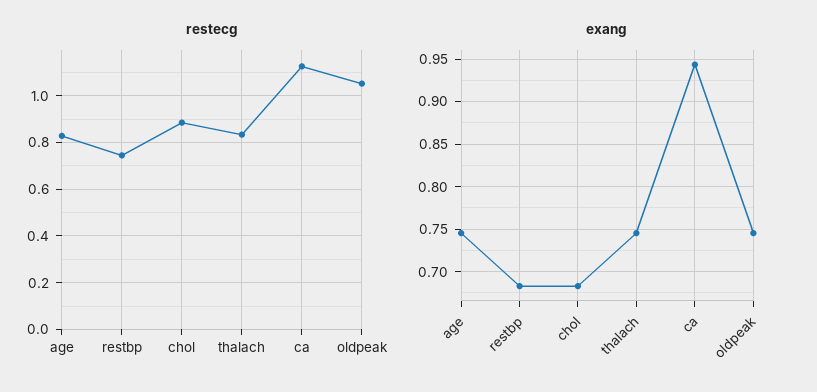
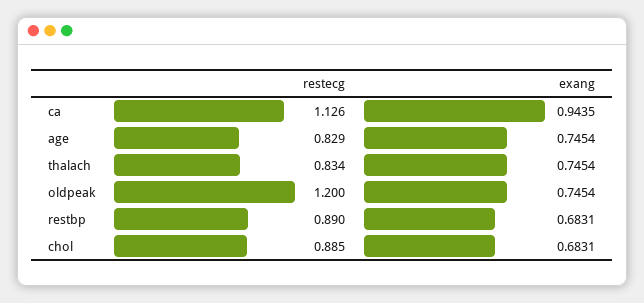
restecg, restbp: 0.75 -> 0.89
restecg, oldpeak: 1.05 -> 1.2

